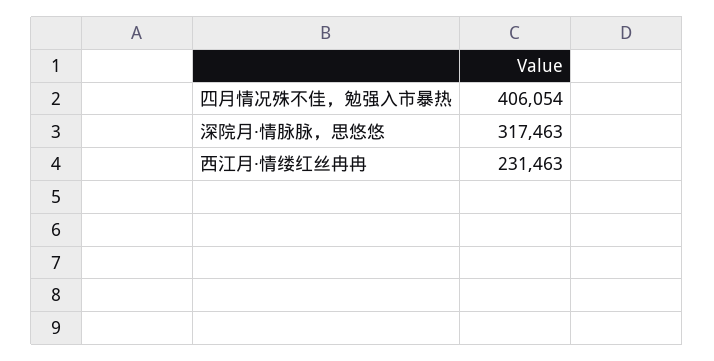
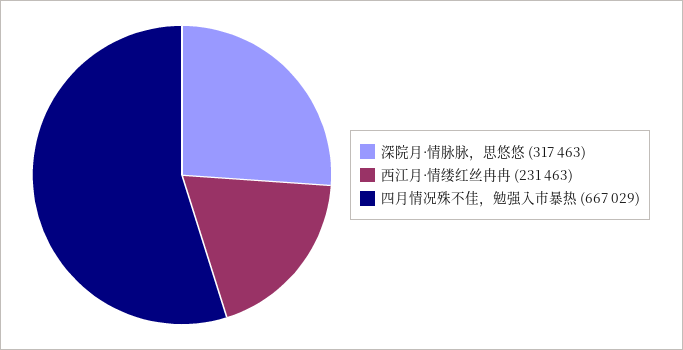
四月情况殊不佳，勉强入市暴热: 406054 -> 667029

